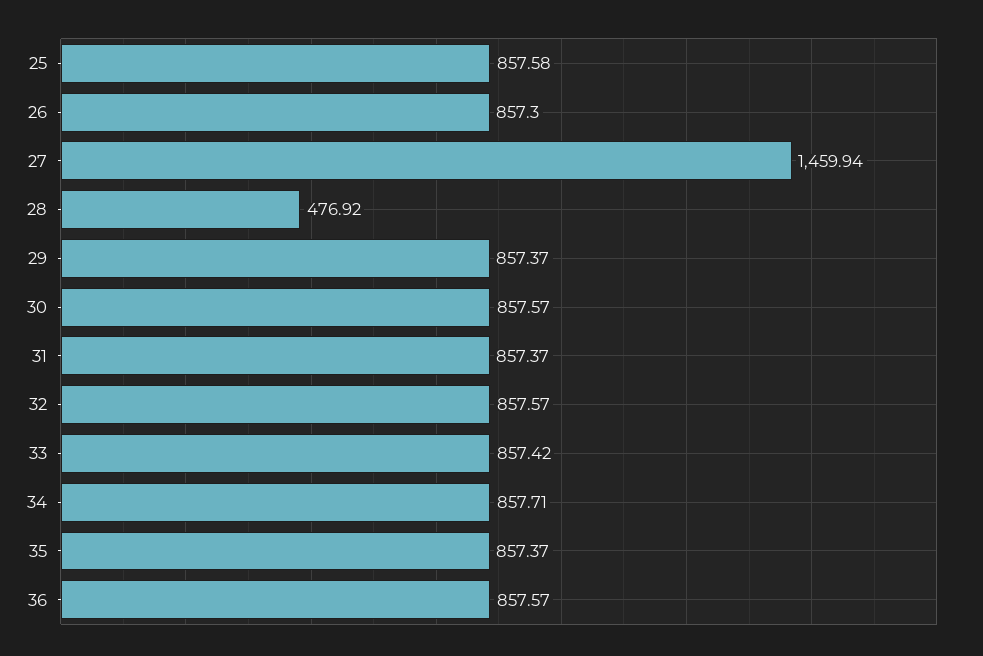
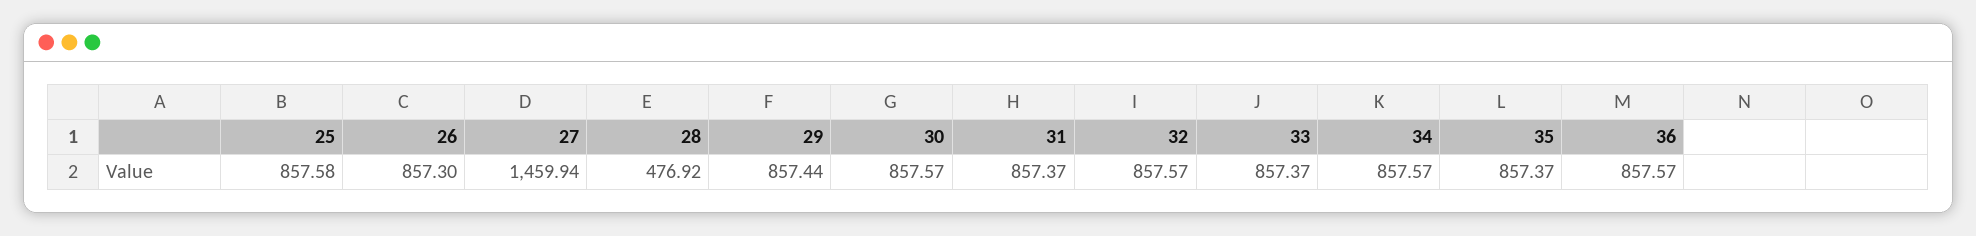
29: 857.37 -> 857.44
33: 857.42 -> 857.37
34: 857.71 -> 857.57

